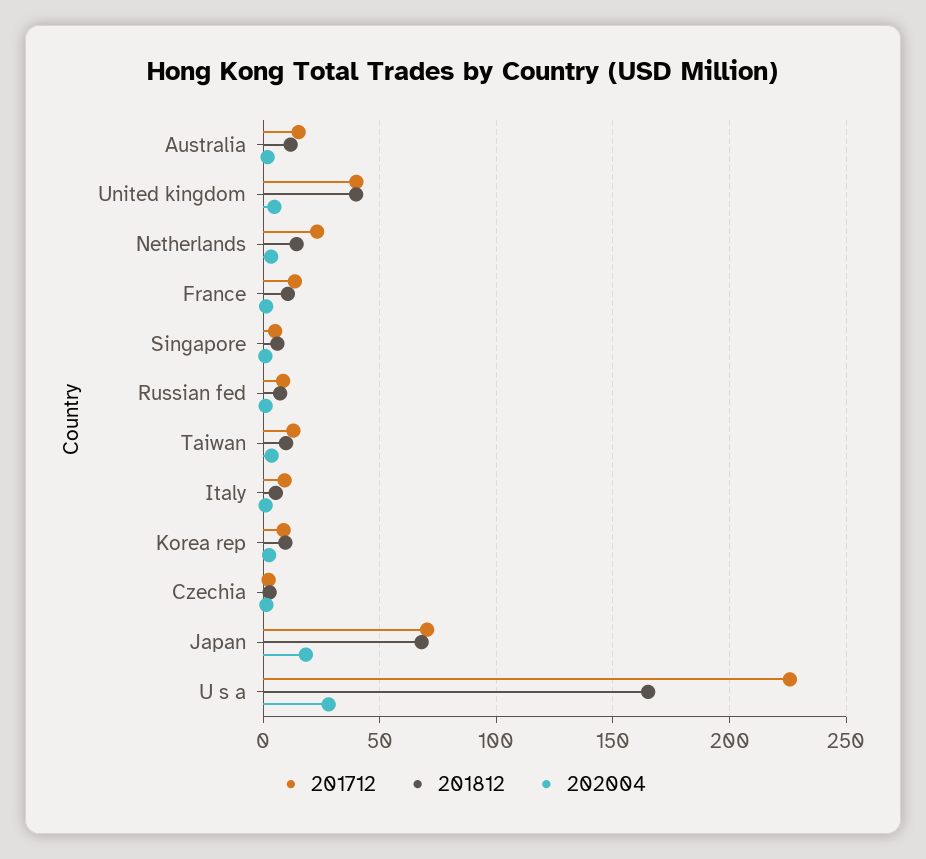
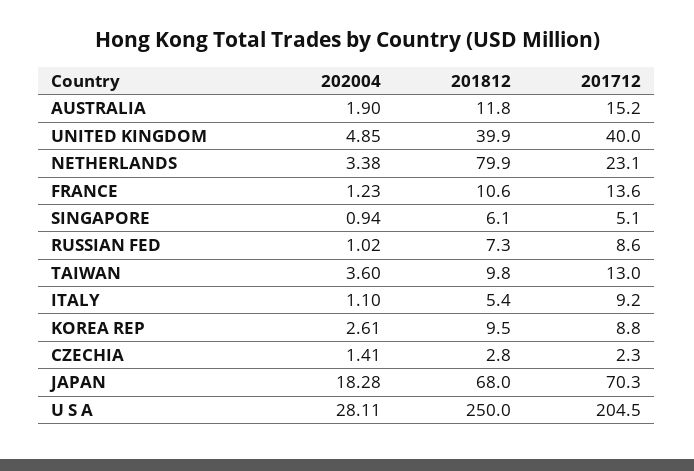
201812, Netherlands: 15 -> 79.9
201712, U s a: 225 -> 204.5
201812, U s a: 165 -> 250

